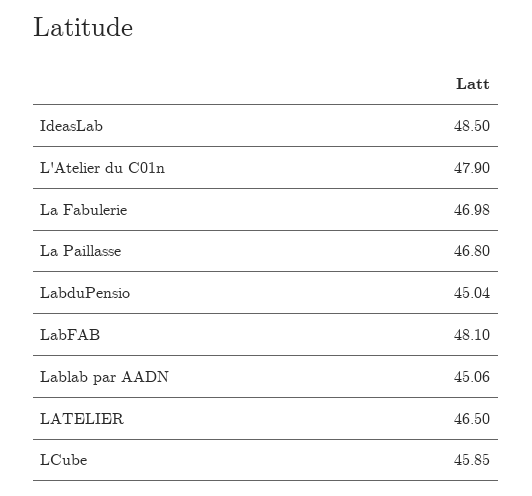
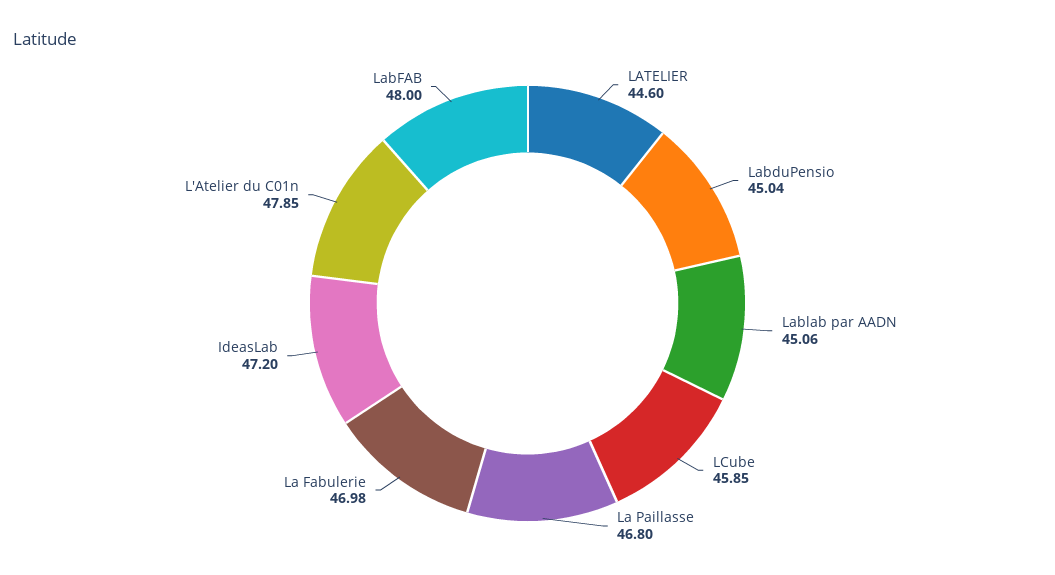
IdeasLab: 48.5 -> 47.2
L'Atelier du C01n: 47.9 -> 47.85
LabFAB: 48.1 -> 48
LATELIER: 46.5 -> 44.6

